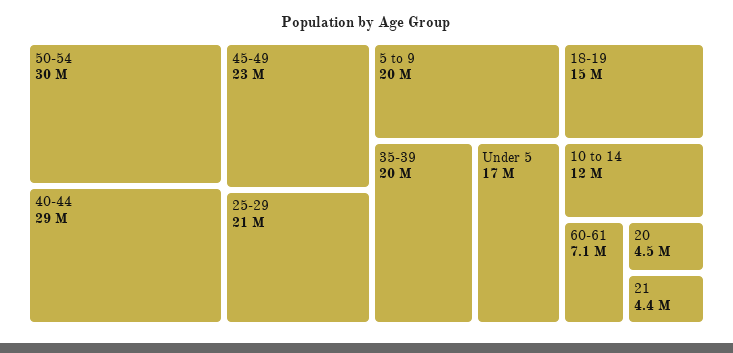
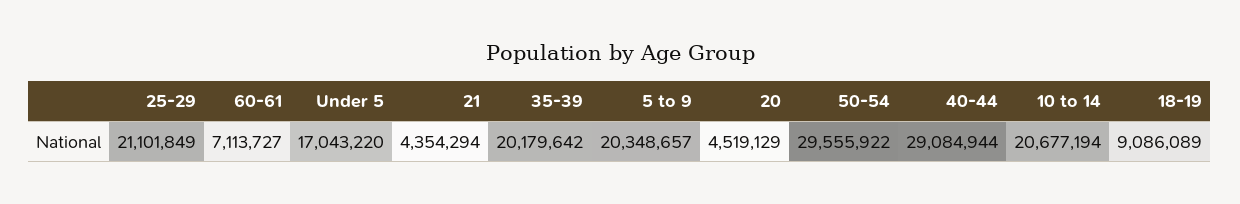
45-49: 23000000 -> none
18-19: 15000000 -> 9086089
10 to 14: 12000000 -> 20677194

